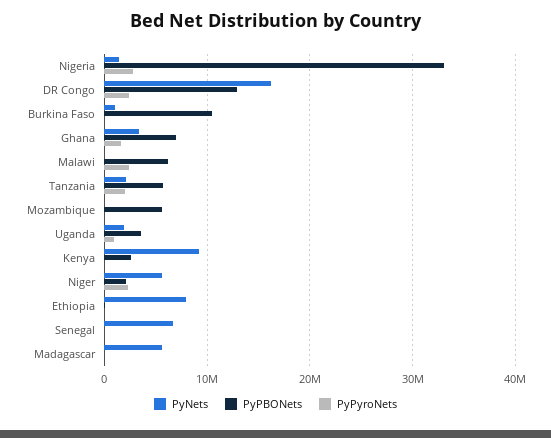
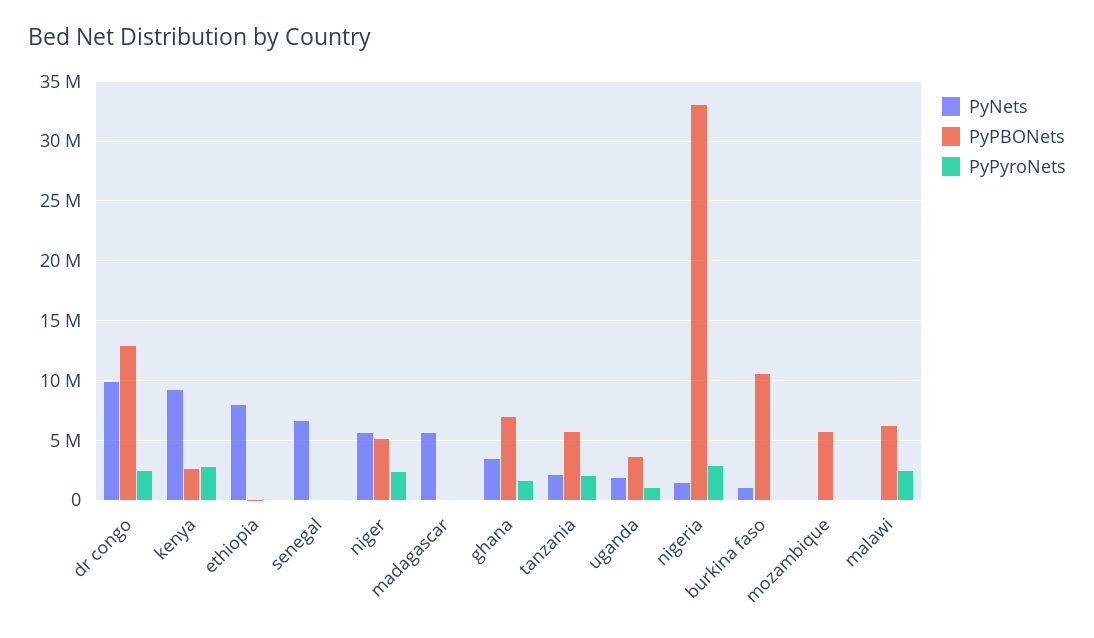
PyNets, DR Congo: 16000000 -> 10000000
PyPyroNets, Kenya: 0 -> 3000000
PyPBONets, Niger: 2000000 -> 5000000

